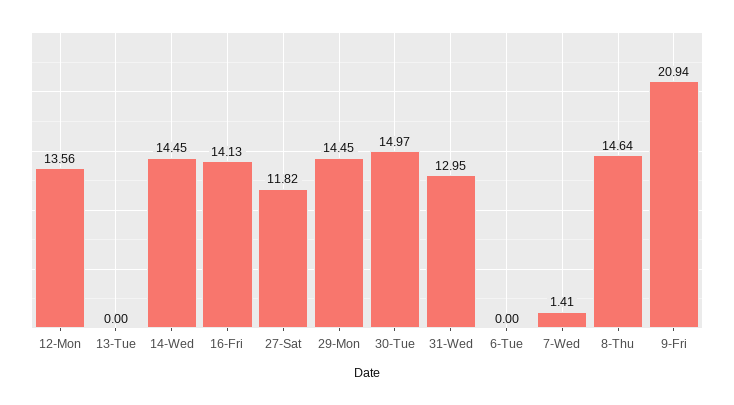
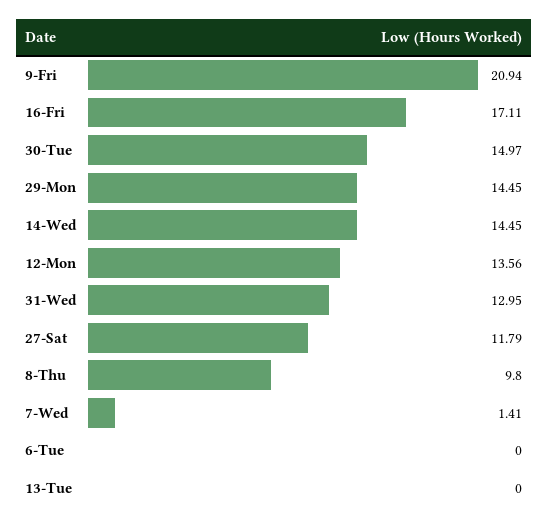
16-Fri: 14.13 -> 17.11
27-Sat: 11.82 -> 11.79
8-Thu: 14.64 -> 9.8

